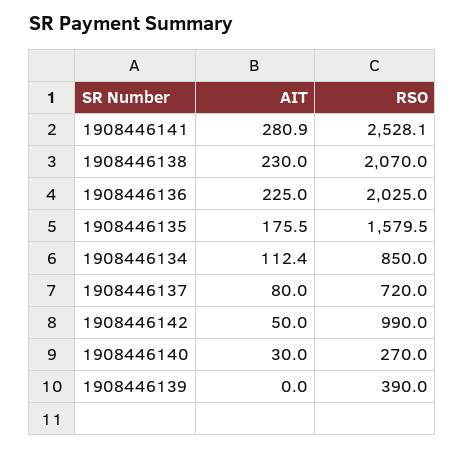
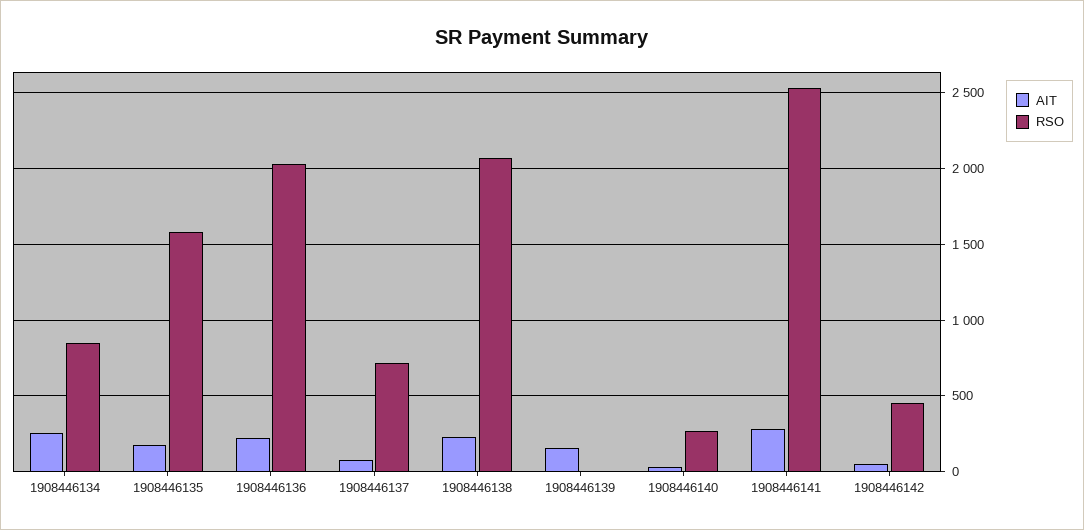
AIT, 1908446134: 112.4 -> 250
RSO, 1908446142: 990 -> 450
AIT, 1908446139: 0 -> 150
RSO, 1908446139: 390 -> 0

